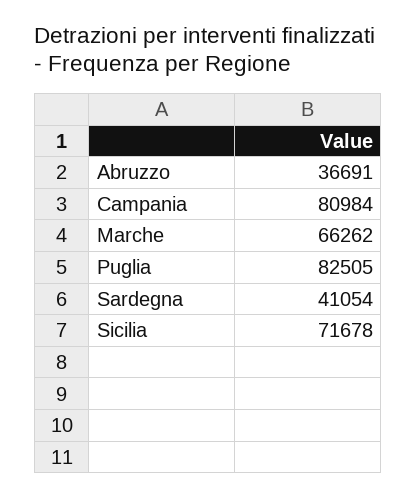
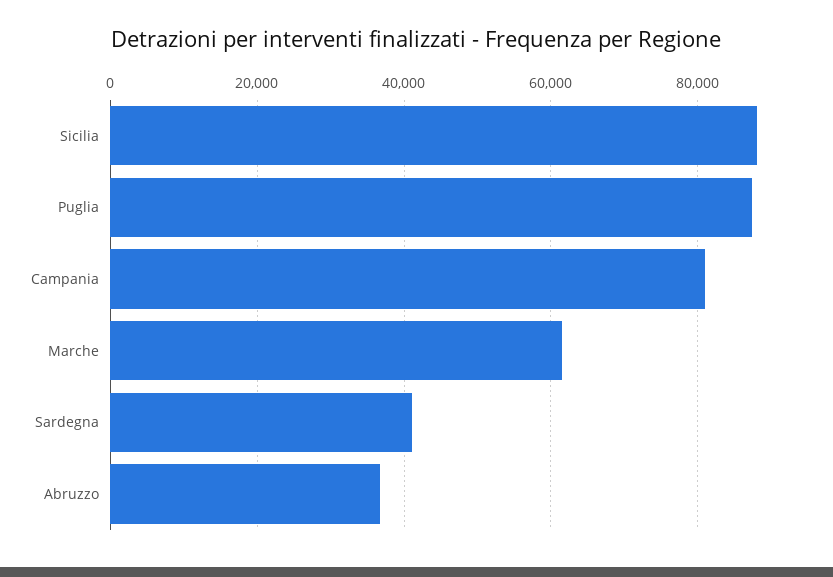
Marche: 66262 -> 62000
Puglia: 82505 -> 88000
Sicilia: 71678 -> 88000

